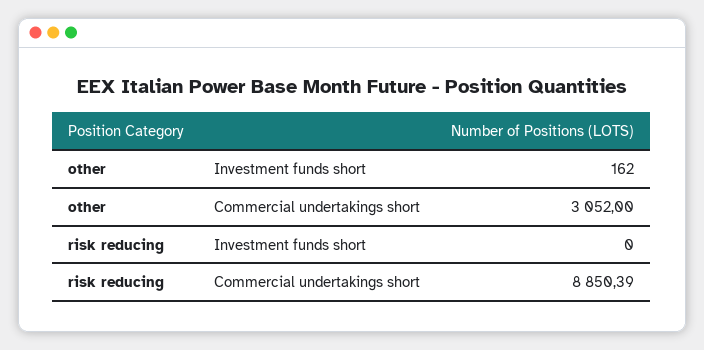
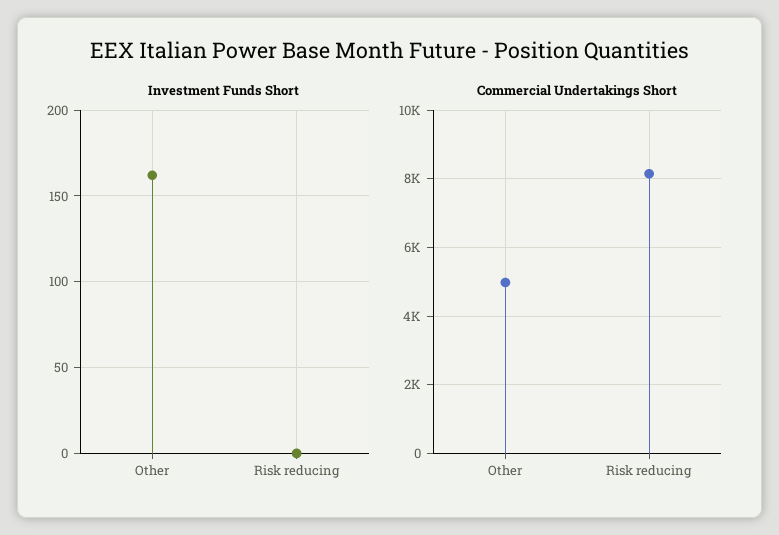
Commercial undertakings short, other: 3052 -> 5000
Commercial undertakings short, risk reducing: 8850.39 -> 8200

